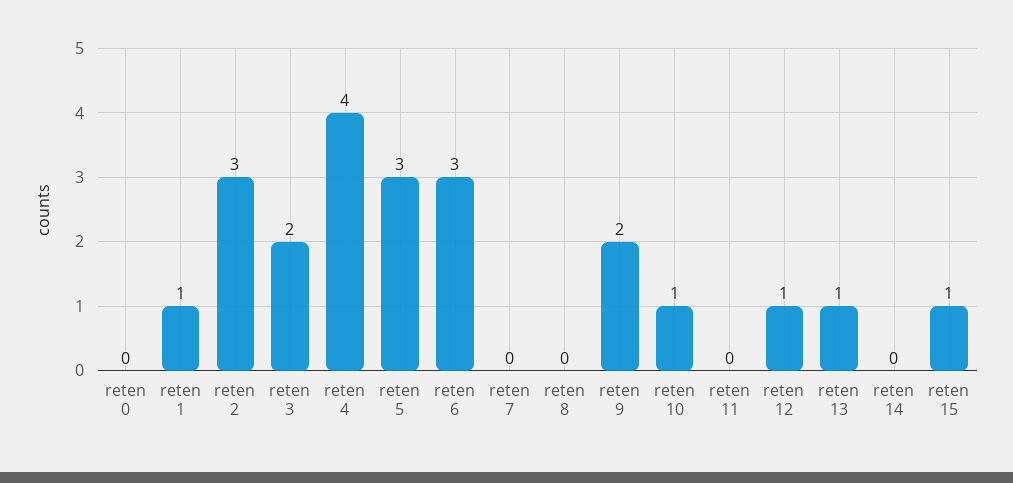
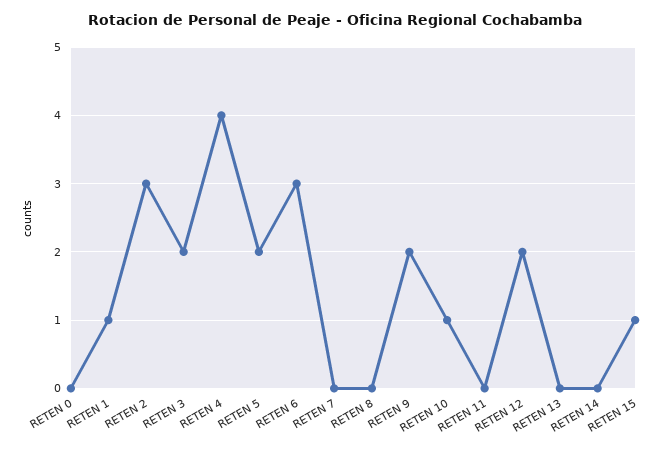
reten 5: 3 -> 2
reten 12: 1 -> 2
reten 13: 1 -> 0

